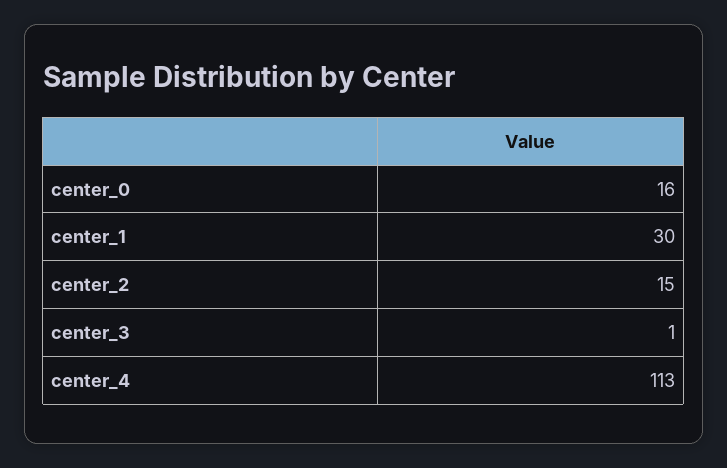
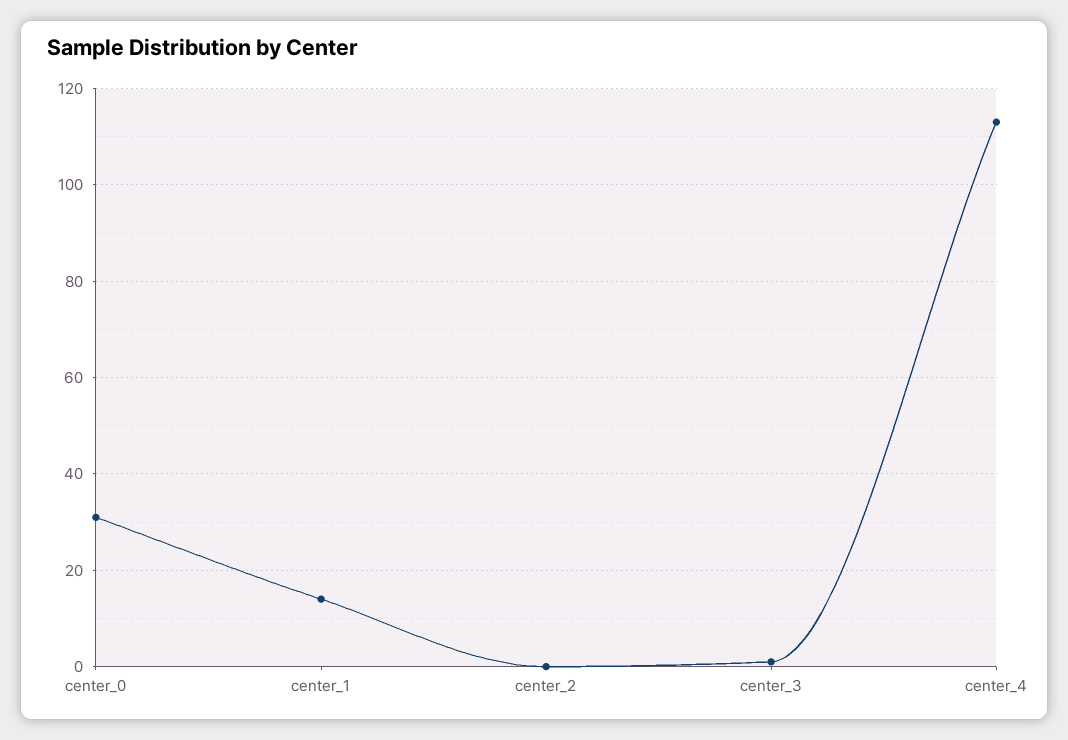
center_0: 16 -> 30
center_1: 30 -> 15
center_2: 15 -> 0

